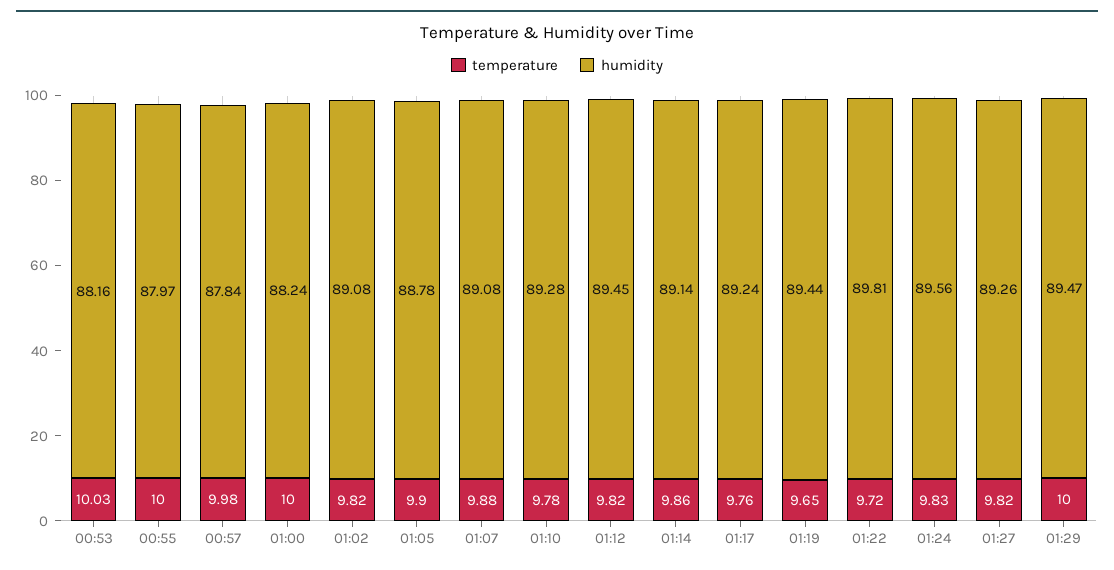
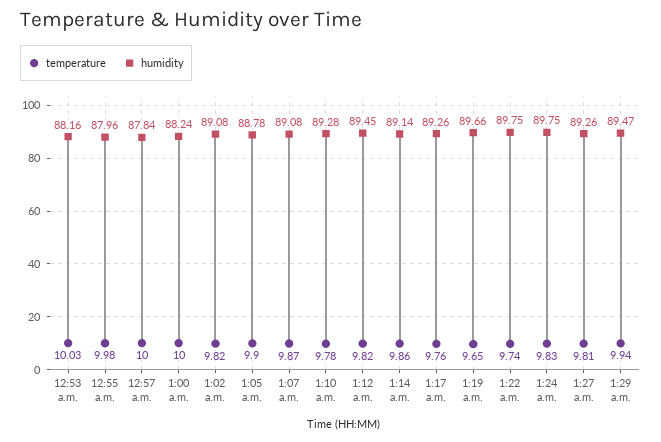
temperature, 00:55: 10 -> 9.98
humidity, 00:55: 87.97 -> 87.96
temperature, 00:57: 9.98 -> 10
temperature, 01:07: 9.88 -> 9.87
humidity, 01:17: 89.24 -> 89.26
humidity, 01:19: 89.44 -> 89.66
temperature, 01:22: 9.72 -> 9.74
humidity, 01:22: 89.81 -> 89.75
humidity, 01:24: 89.56 -> 89.75
temperature, 01:27: 9.82 -> 9.81
temperature, 01:29: 10 -> 9.94

